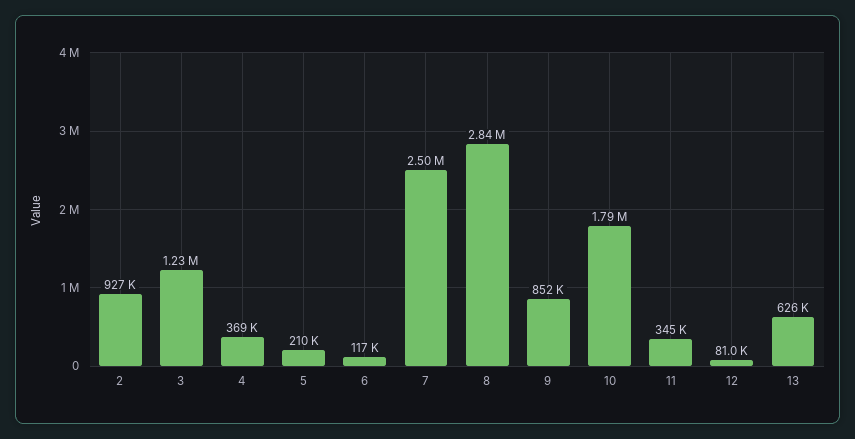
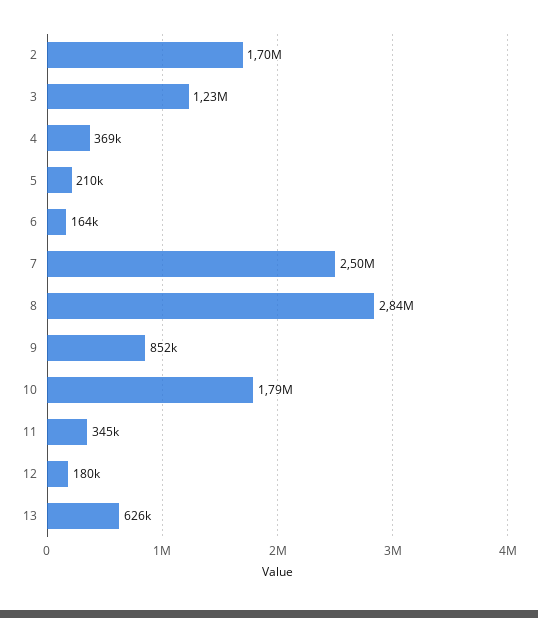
2: 927000 -> 1700000
6: 117000 -> 164000
12: 81000 -> 180000

